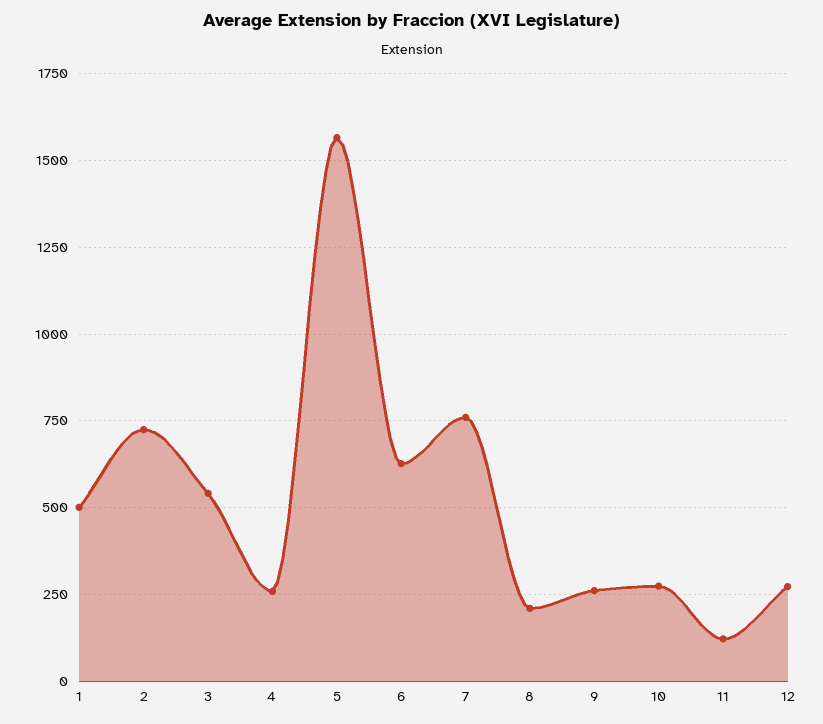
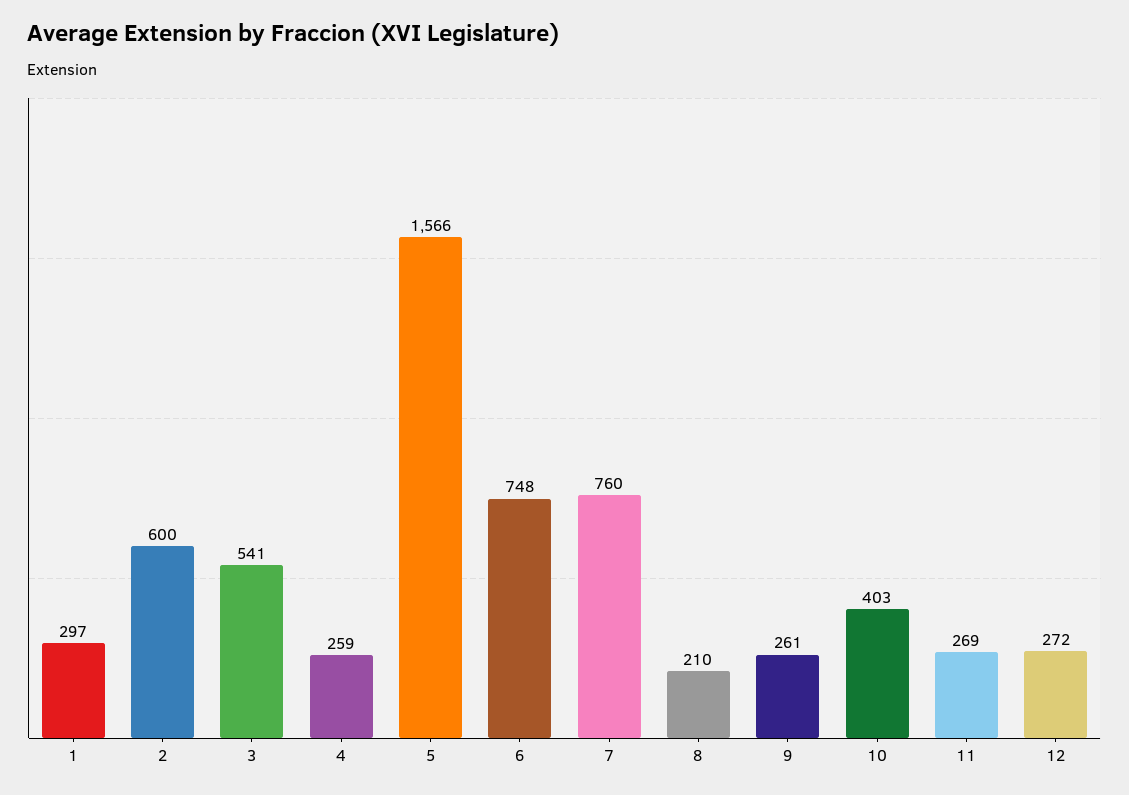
1: 500 -> 297
2: 725 -> 600
6: 625 -> 748
10: 275 -> 403
11: 125 -> 269

